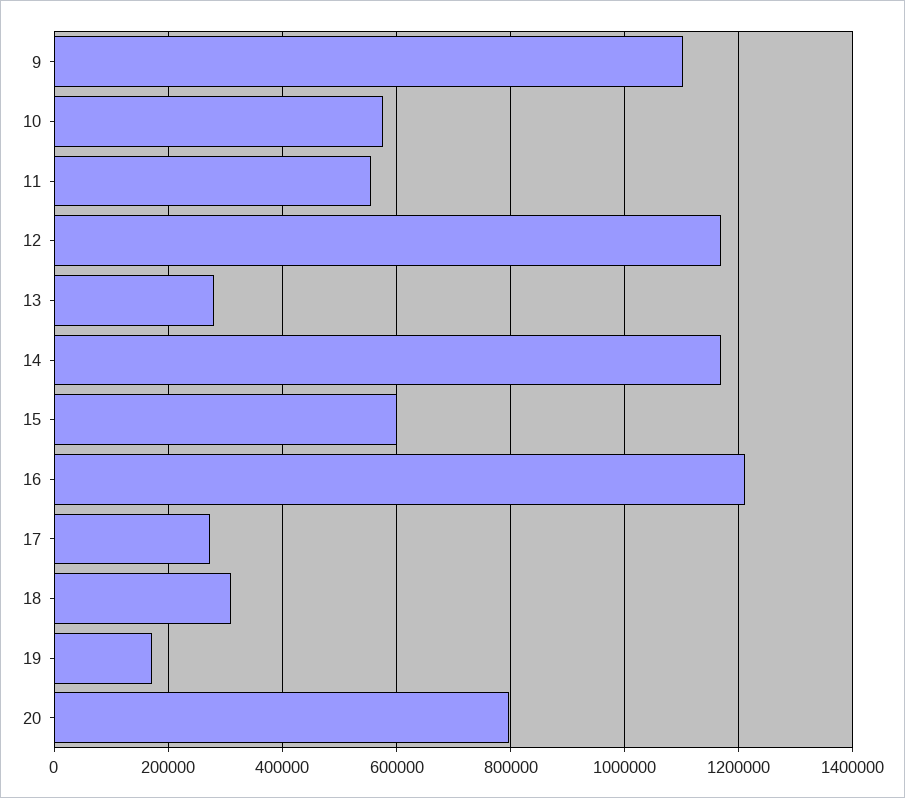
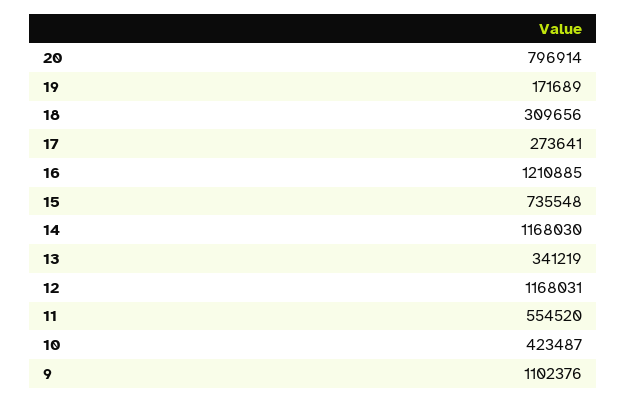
10: 580000 -> 423487
13: 280000 -> 341219
15: 600000 -> 735548

